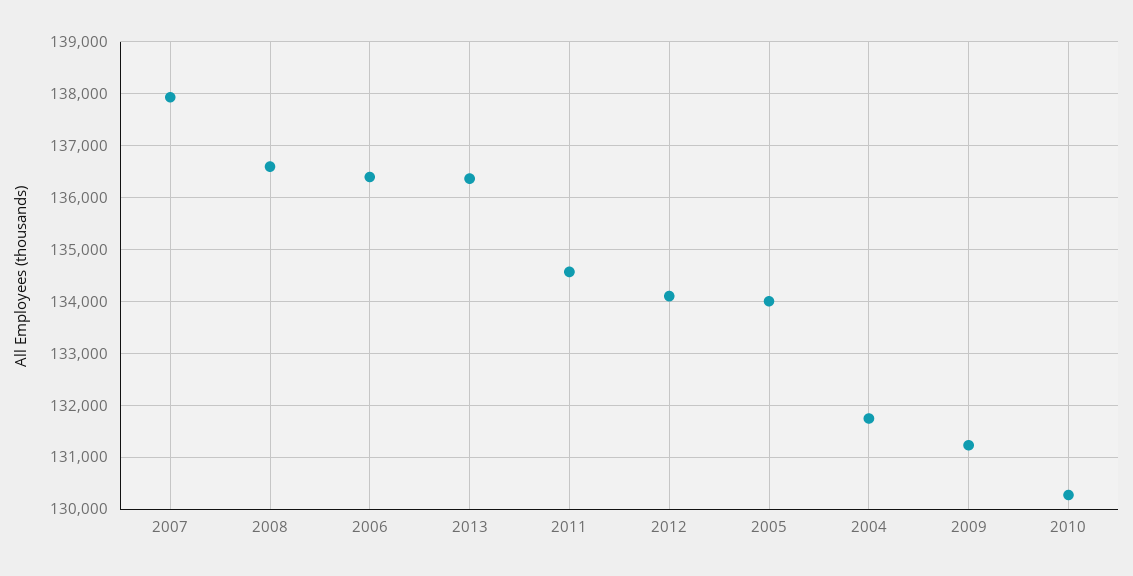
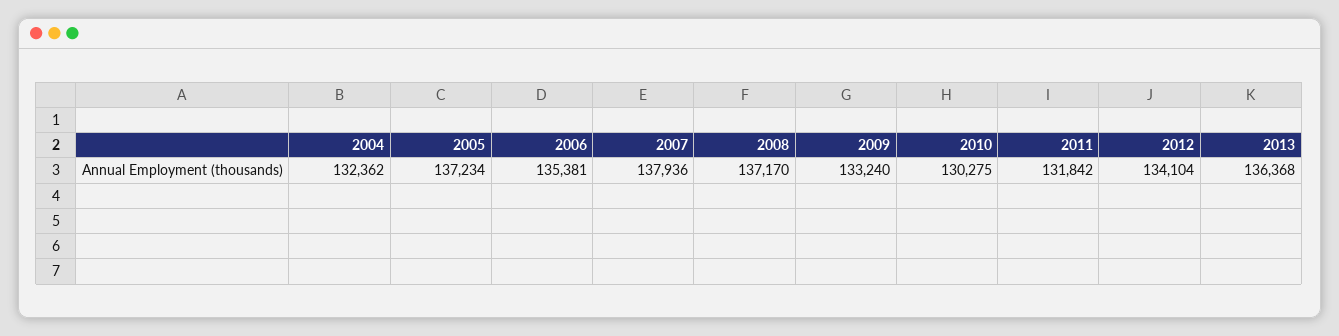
2008: 136600 -> 137170
2006: 136400 -> 135381
2011: 134600 -> 131842
2005: 134000 -> 137234
2004: 131800 -> 132362
2009: 131200 -> 133240

